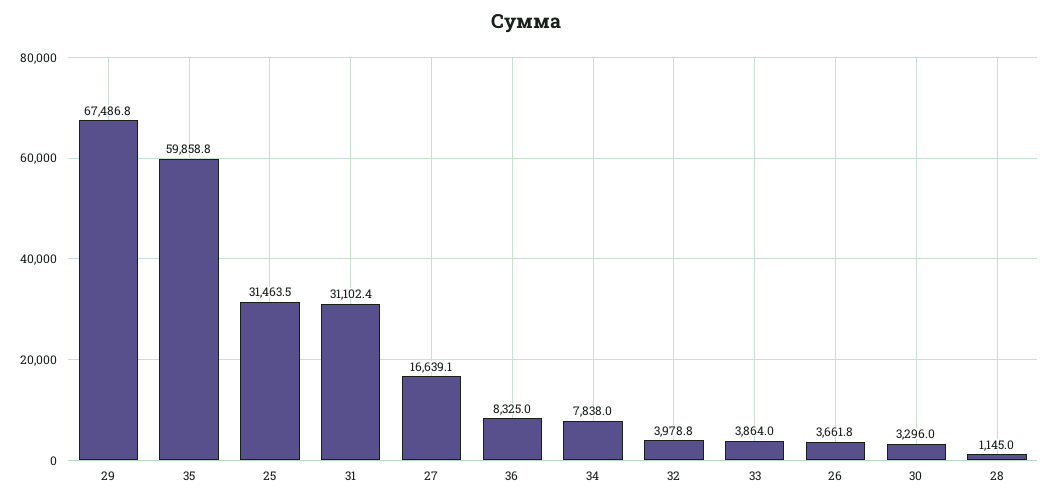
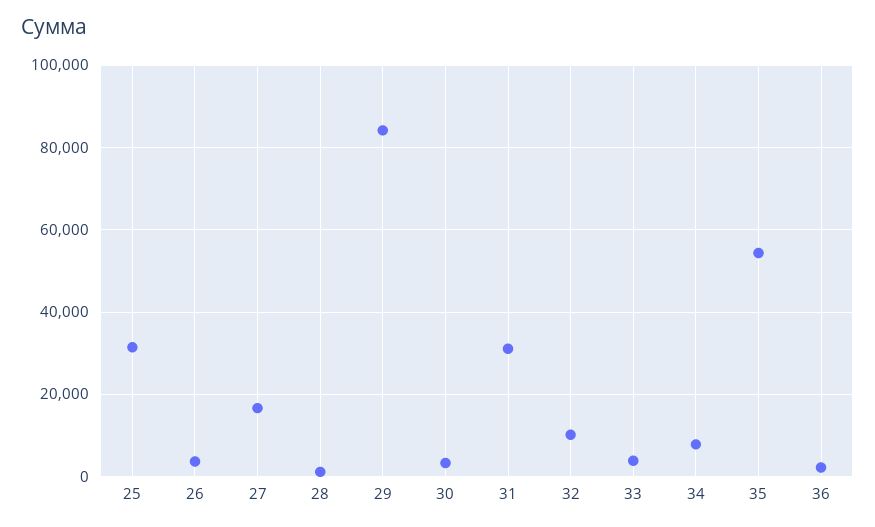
29: 67486.8 -> 84000
35: 59858.8 -> 54000
36: 8325 -> 2000
32: 3978.8 -> 10000

